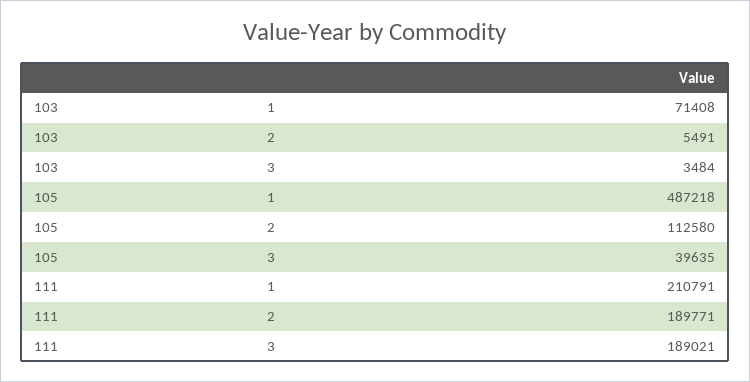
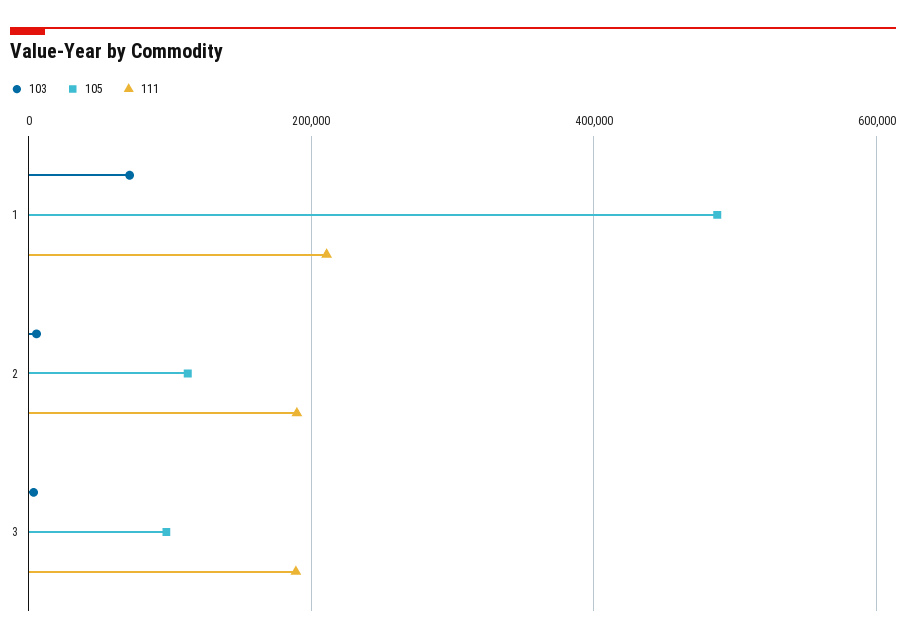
105, 3: 39635 -> 100000

